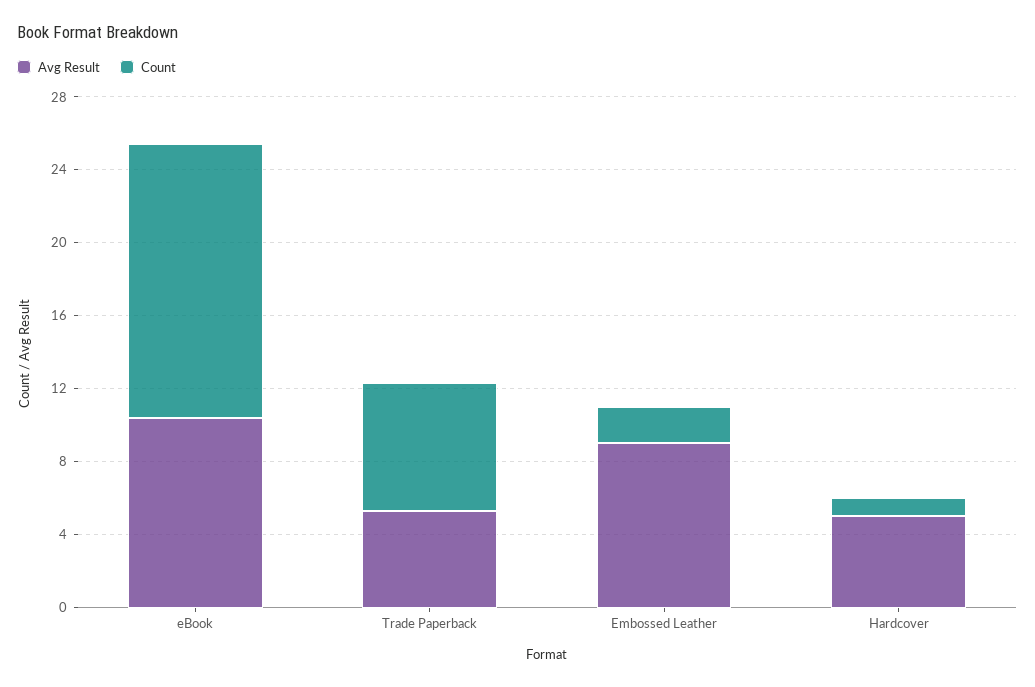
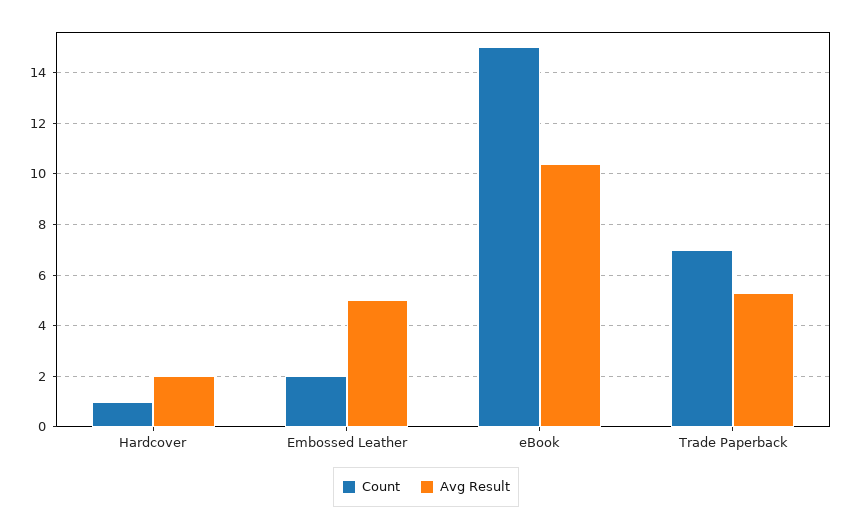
Avg Result, Embossed Leather: 9 -> 5
Avg Result, Hardcover: 5 -> 2

